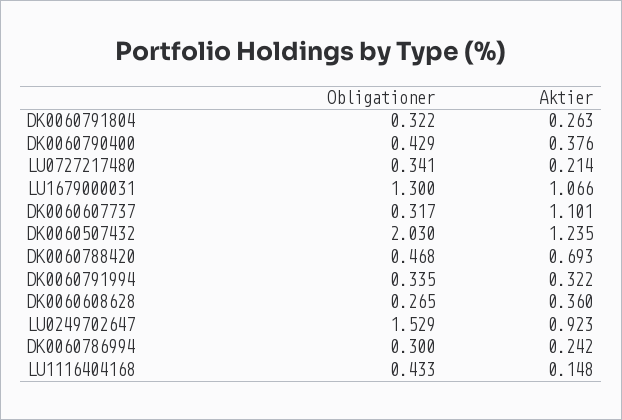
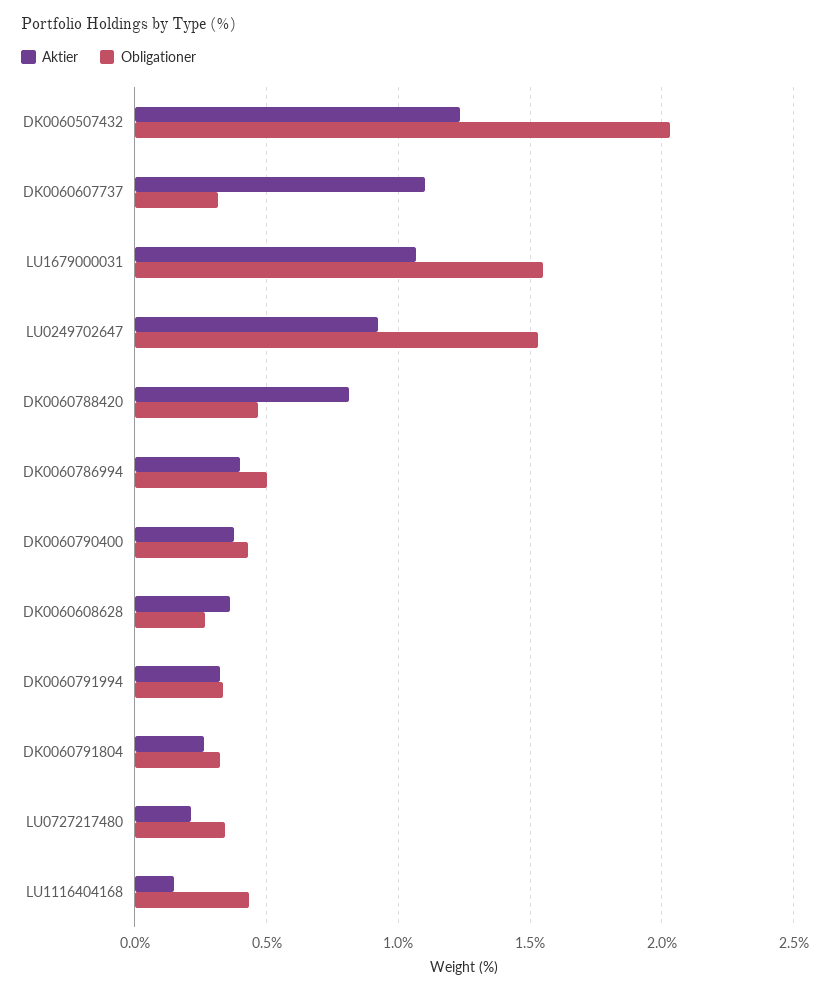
Obligationer, LU1679000031: 1.3 -> 1.55
Aktier, DK0060788420: 0.693 -> 0.8
Obligationer, DK0060786994: 0.3 -> 0.5
Aktier, DK0060786994: 0.242 -> 0.4

